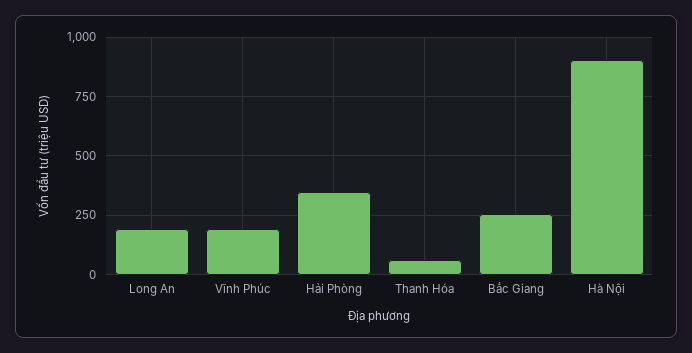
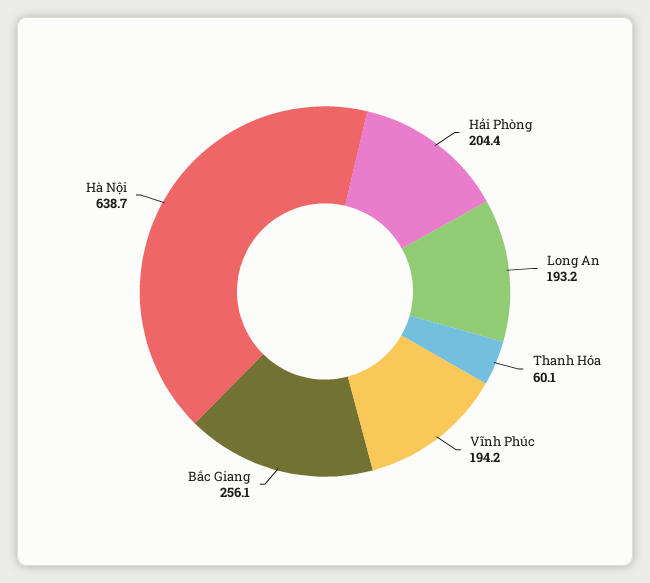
Hải Phòng: 350 -> 204.4
Hà Nội: 900 -> 638.7

